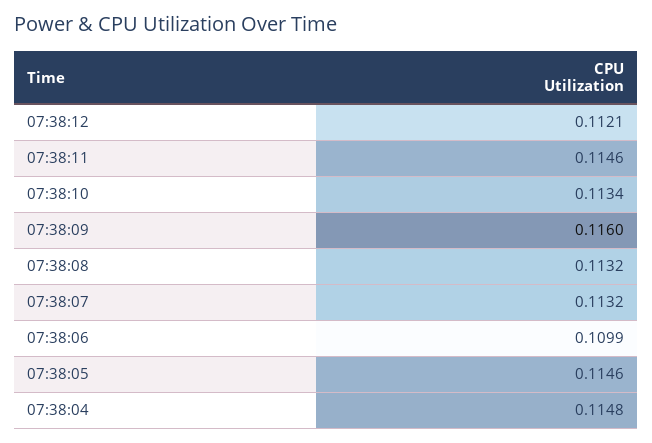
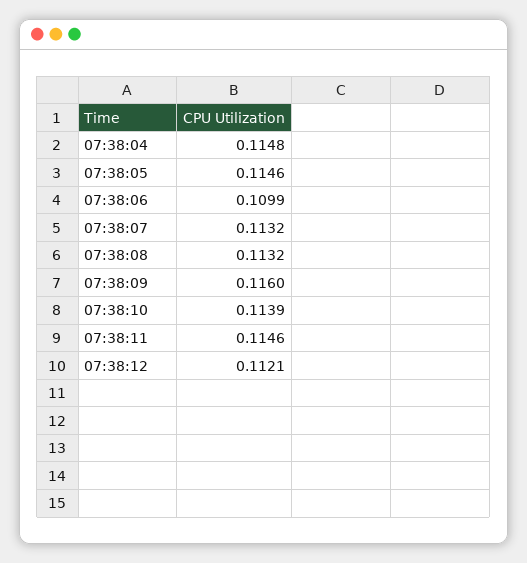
07:38:10: 0.1134 -> 0.1139

